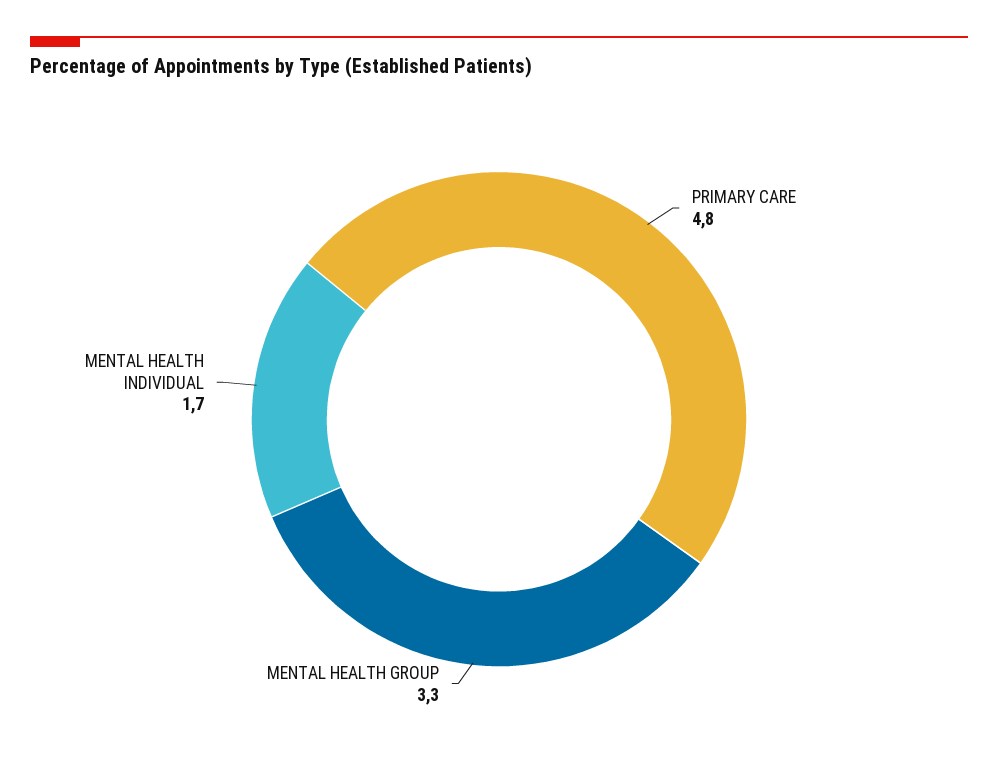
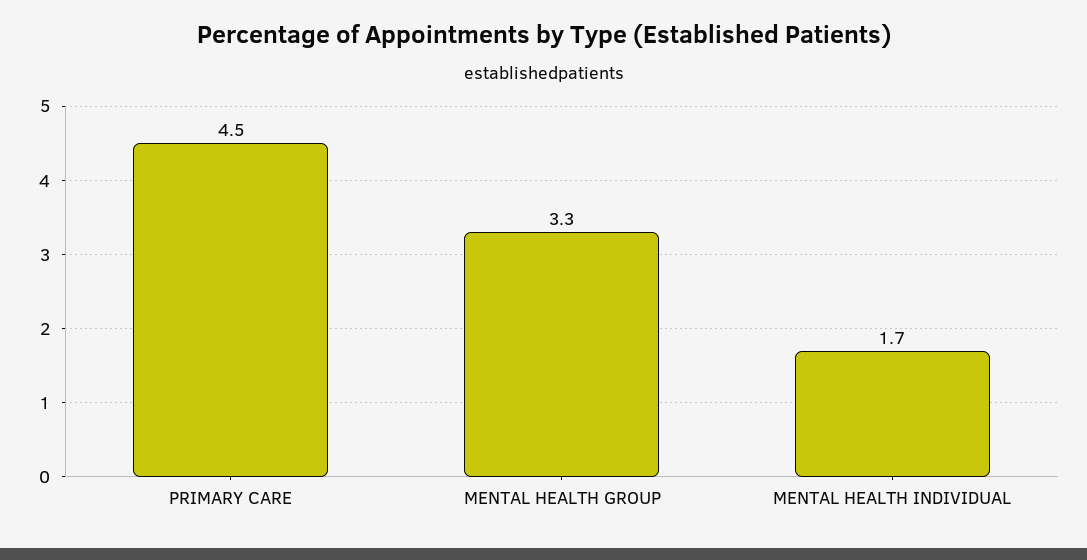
PRIMARY CARE: 4.8 -> 4.5

